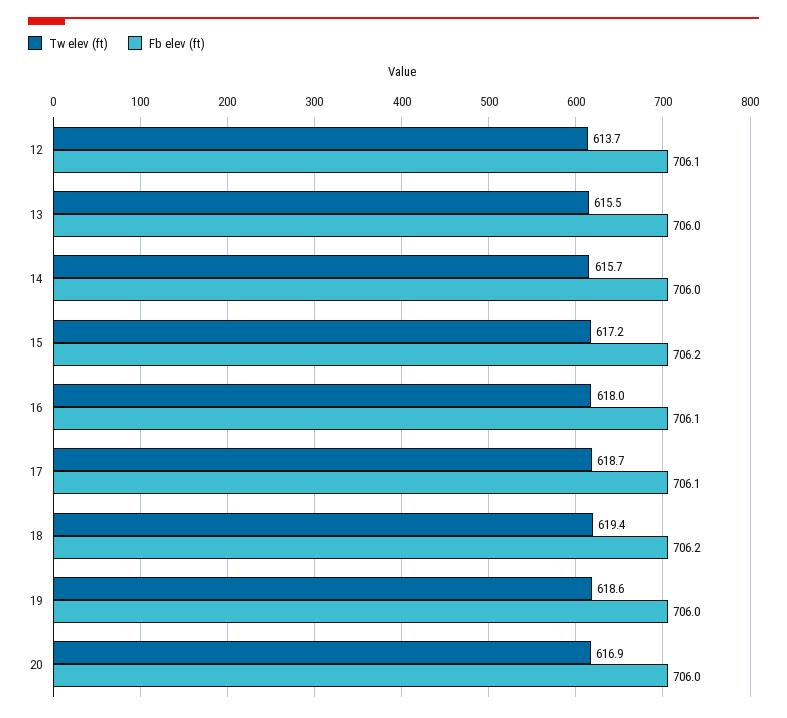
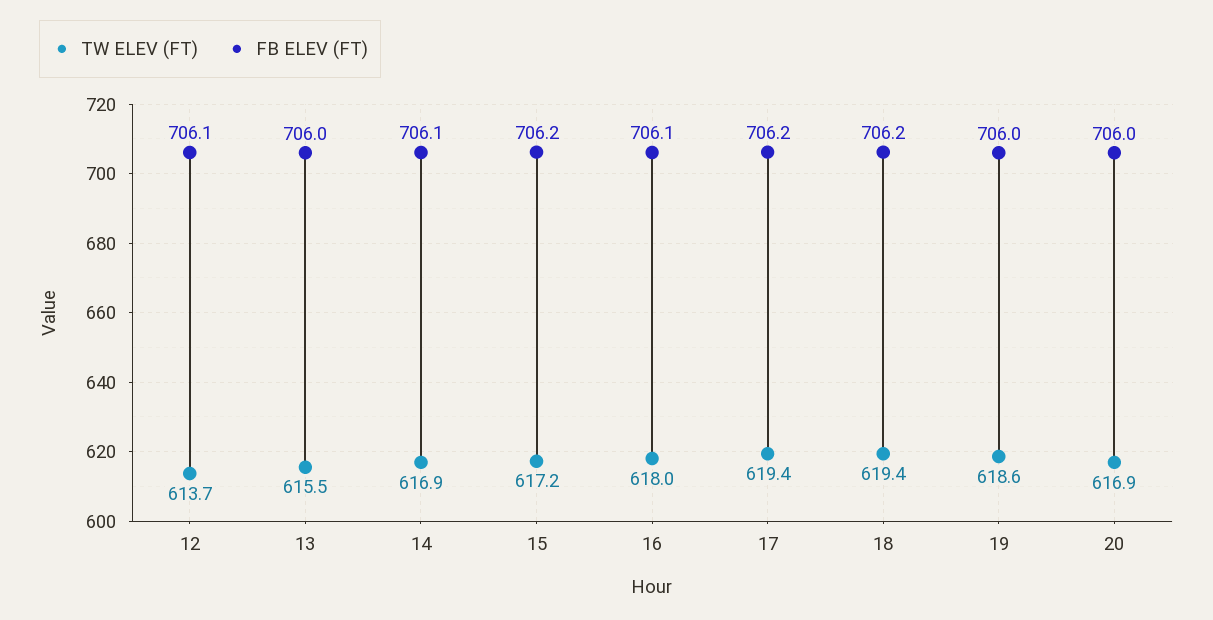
Tw elev (ft), 14: 615.7 -> 616.9
Fb elev (ft), 14: 706 -> 706.1
Tw elev (ft), 17: 618.7 -> 619.4
Fb elev (ft), 17: 706.1 -> 706.2

